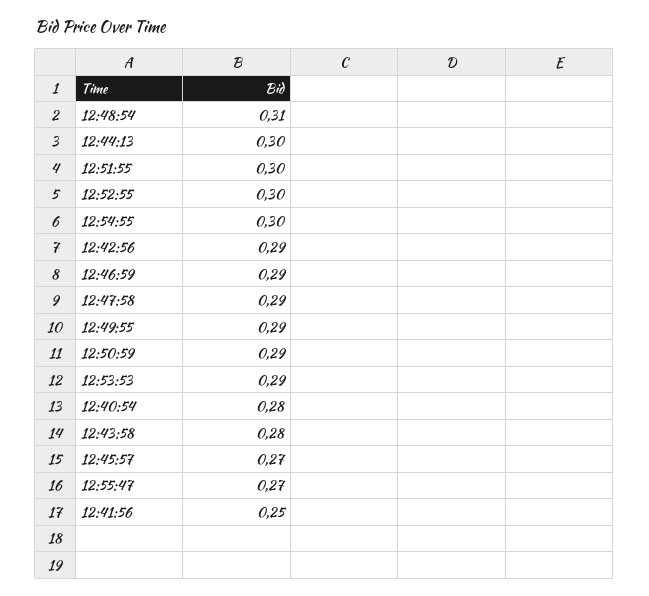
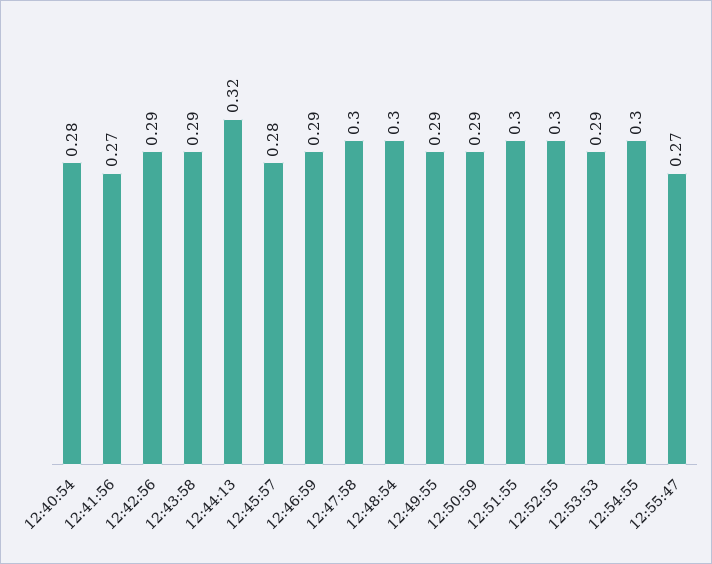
12:48:54: 0.31 -> 0.3
12:44:13: 0.3 -> 0.32
12:47:58: 0.29 -> 0.3
12:43:58: 0.28 -> 0.29
12:45:57: 0.27 -> 0.28
12:41:56: 0.25 -> 0.27

